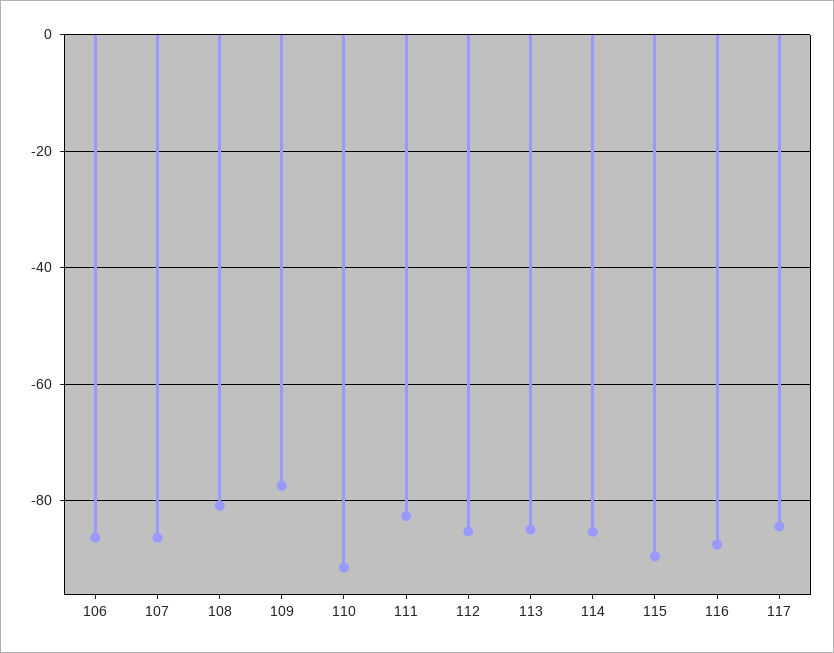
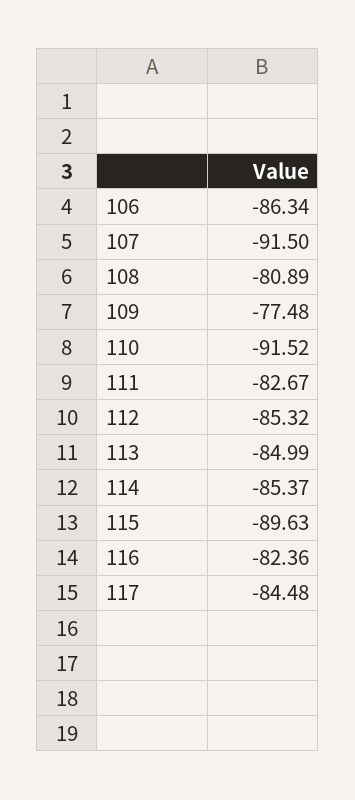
107: -86 -> -91.5
116: -88 -> -82.36

